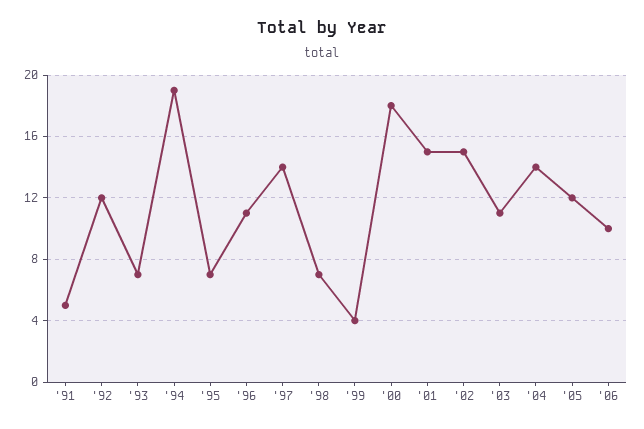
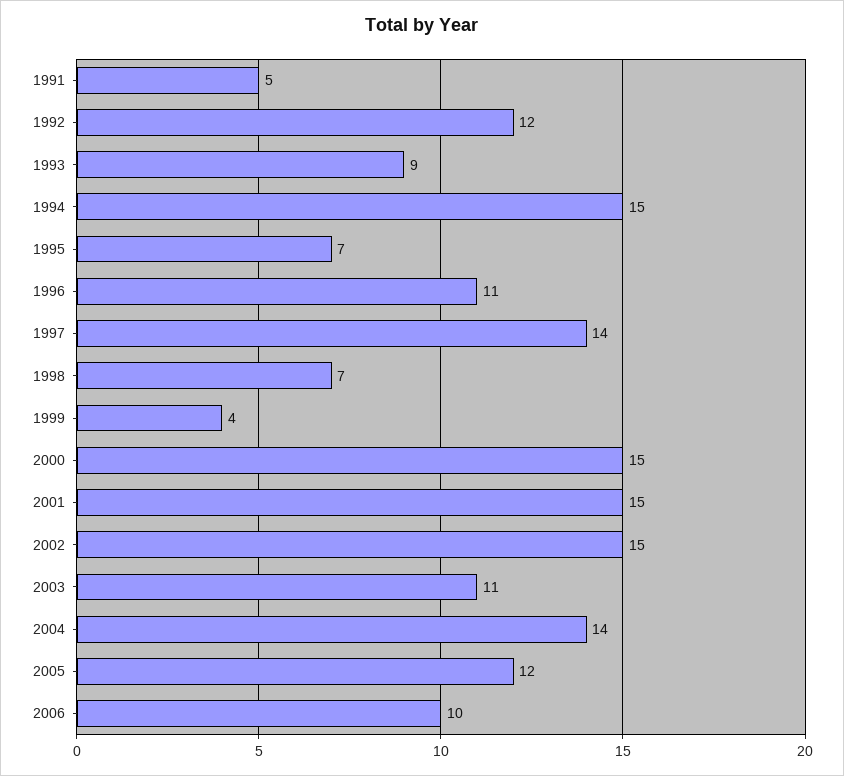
'93: 7 -> 9
'94: 19 -> 15
'00: 18 -> 15

